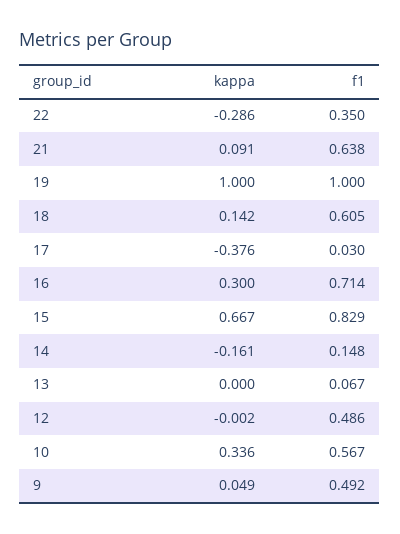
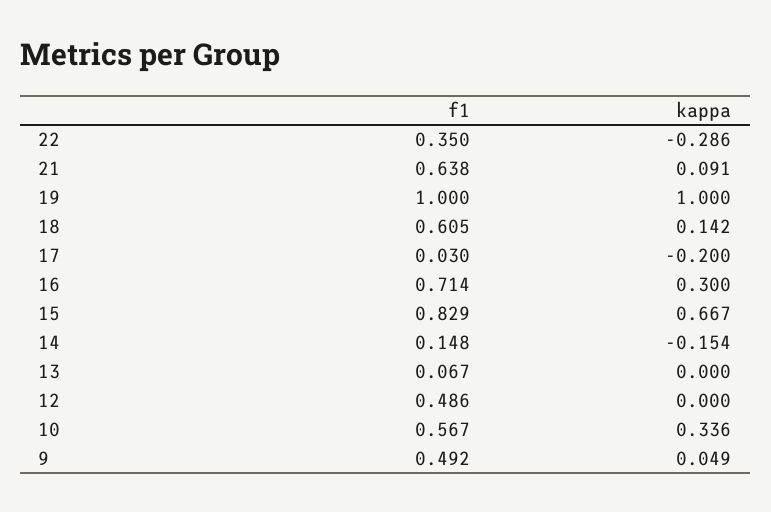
kappa, 17: -0.376 -> -0.2
kappa, 14: -0.161 -> -0.154
kappa, 12: -0.002 -> 0

